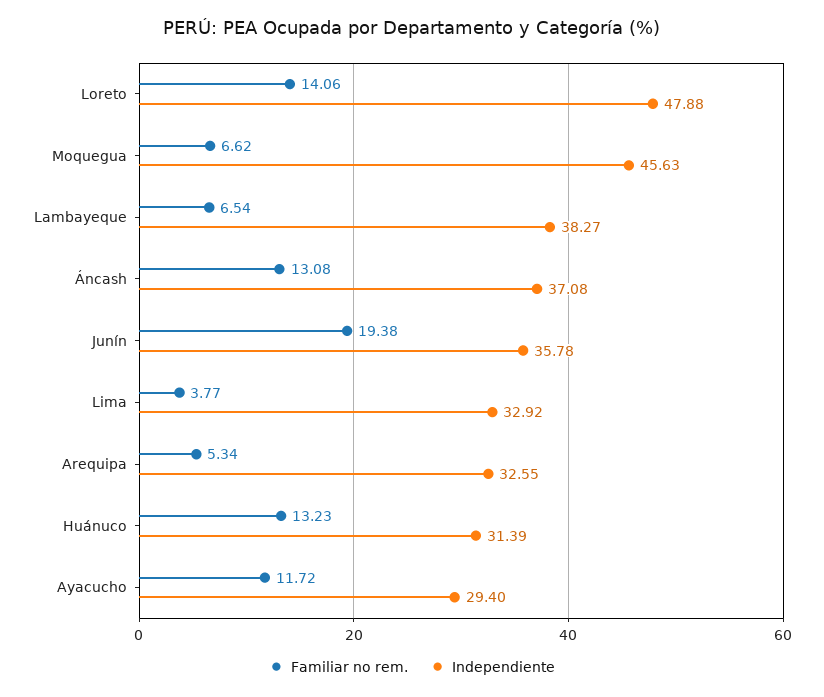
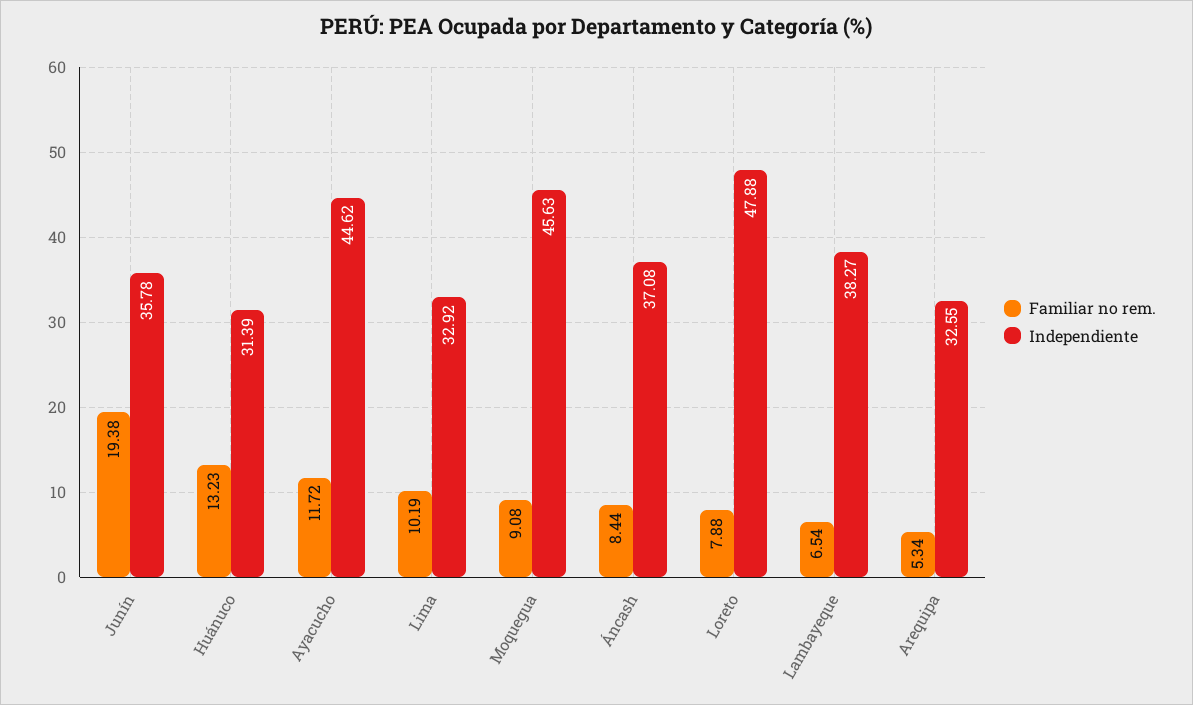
Familiar no rem., Loreto: 14.06 -> 7.88
Familiar no rem., Moquegua: 6.62 -> 9.08
Familiar no rem., Áncash: 13.08 -> 8.44
Familiar no rem., Lima: 3.77 -> 10.19
Independiente, Ayacucho: 29.4 -> 44.62

